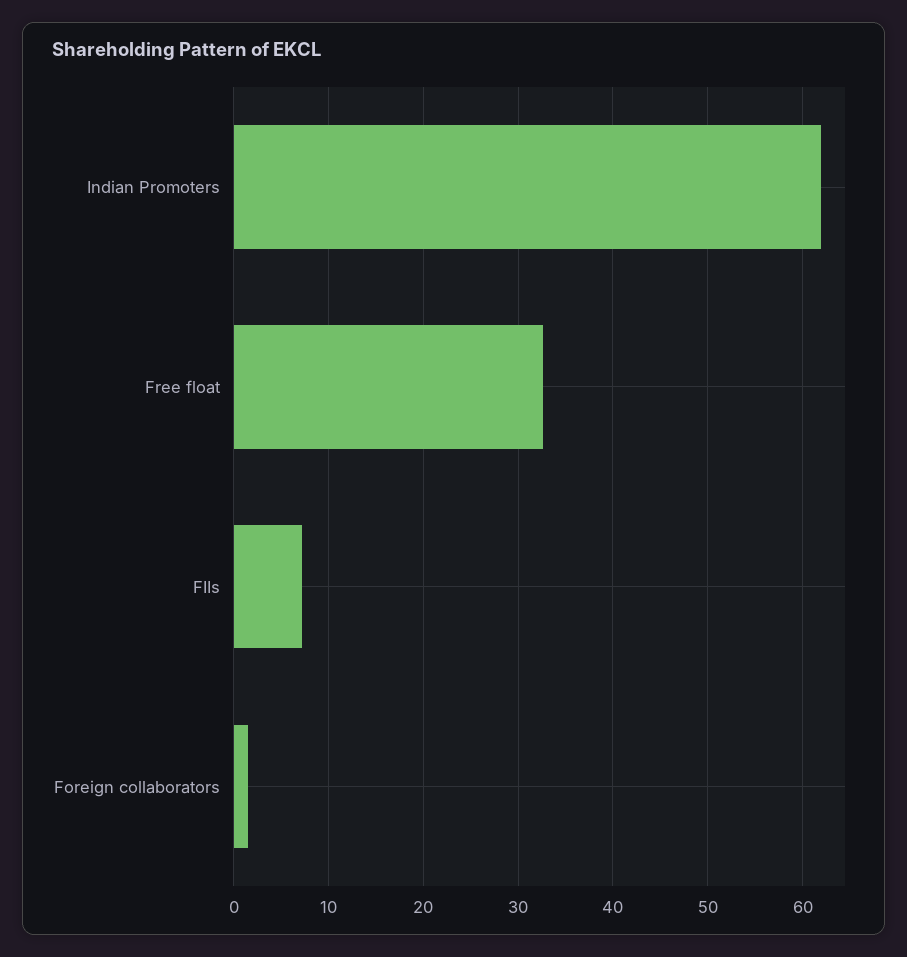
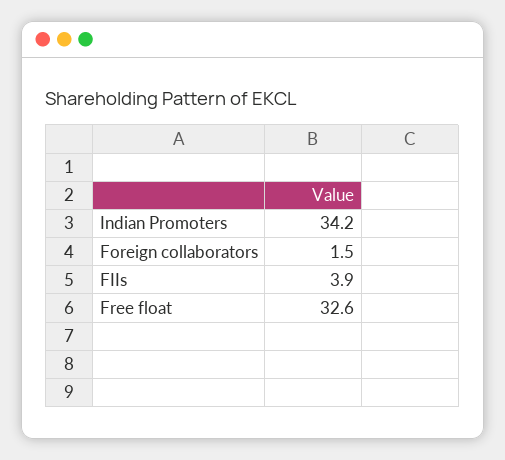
Indian Promoters: 62 -> 34.2
FIIs: 7 -> 3.9

